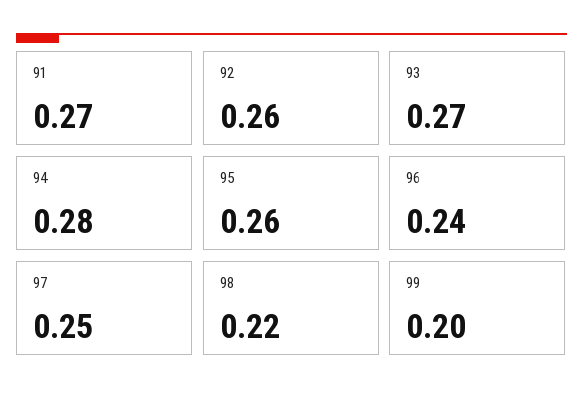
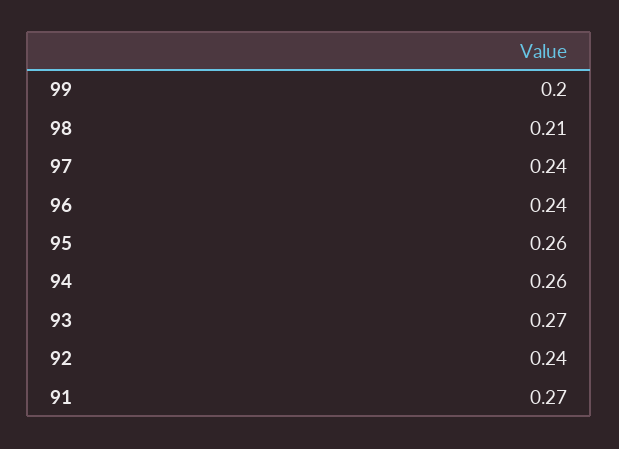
92: 0.26 -> 0.24
94: 0.28 -> 0.26
97: 0.25 -> 0.24
98: 0.22 -> 0.21

